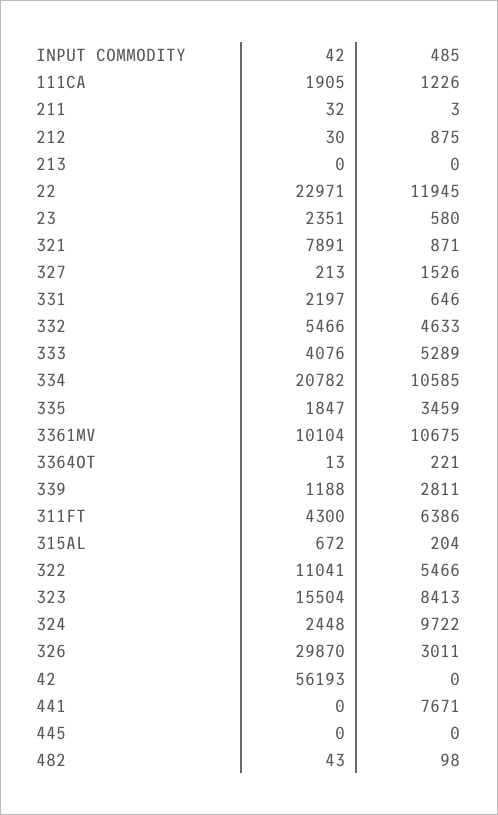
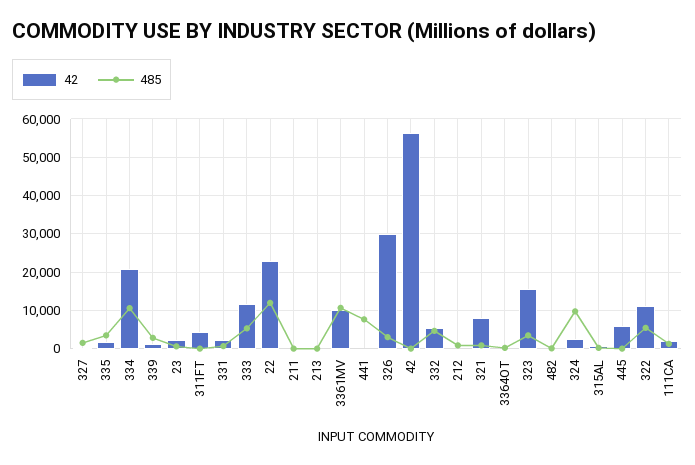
42, 333: 4076 -> 12000
485, 311FT: 6386 -> 0
485, 323: 8413 -> 4000
42, 445: 0 -> 6000

